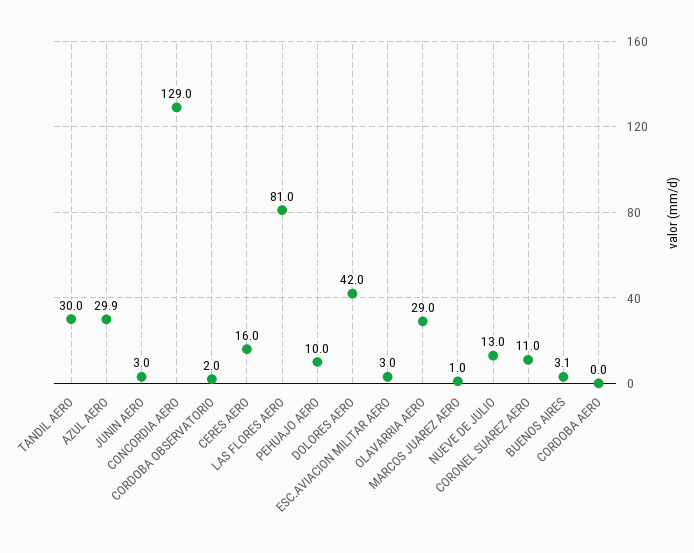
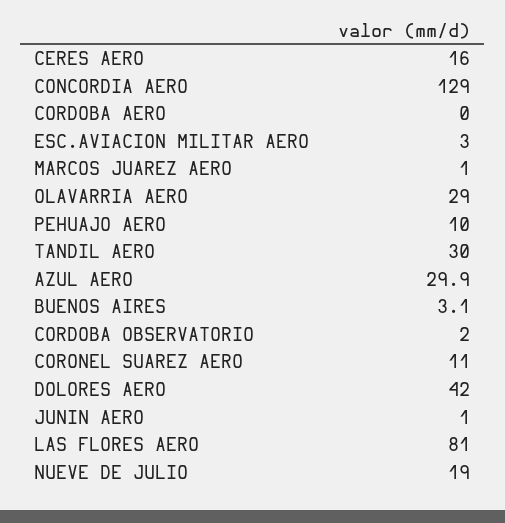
JUNIN AERO: 3 -> 1
NUEVE DE JULIO: 13 -> 19

